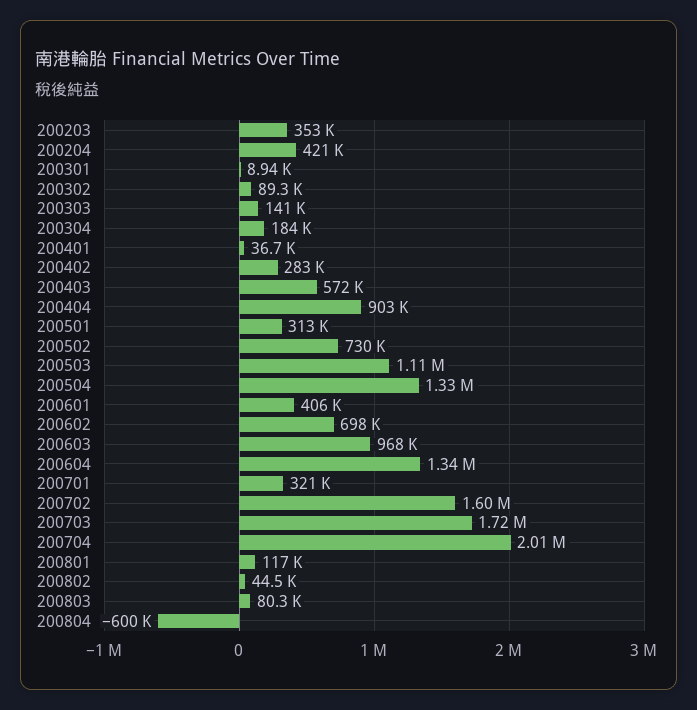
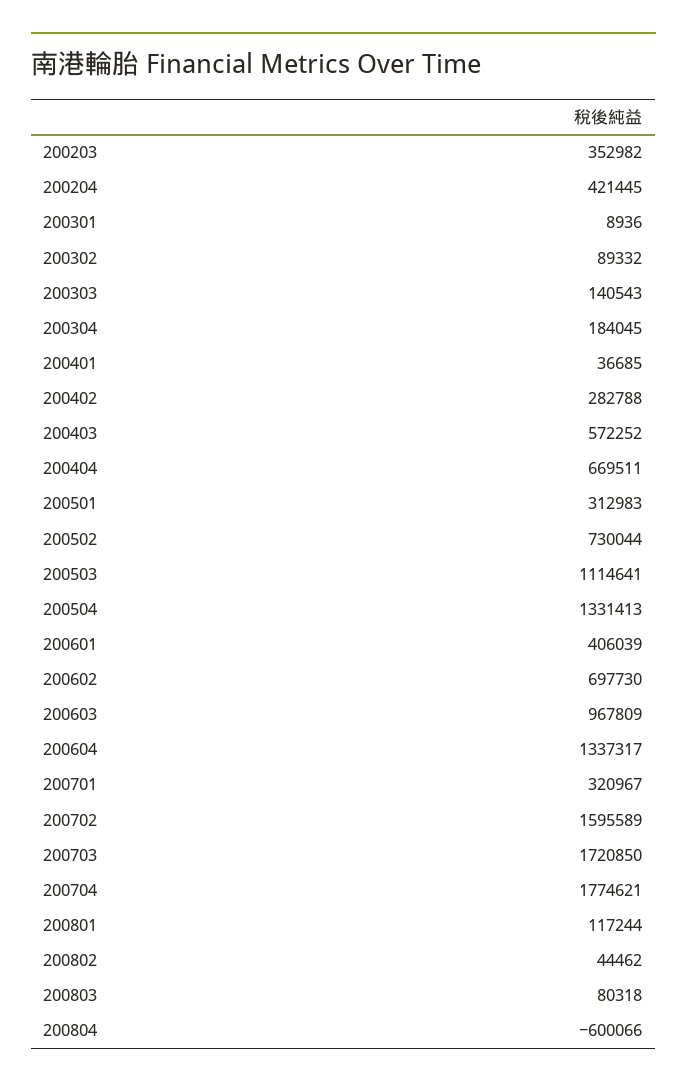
200404: 903000 -> 669511
200704: 2010000 -> 1774621

